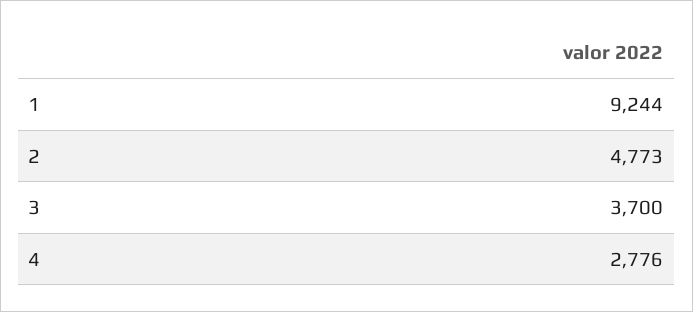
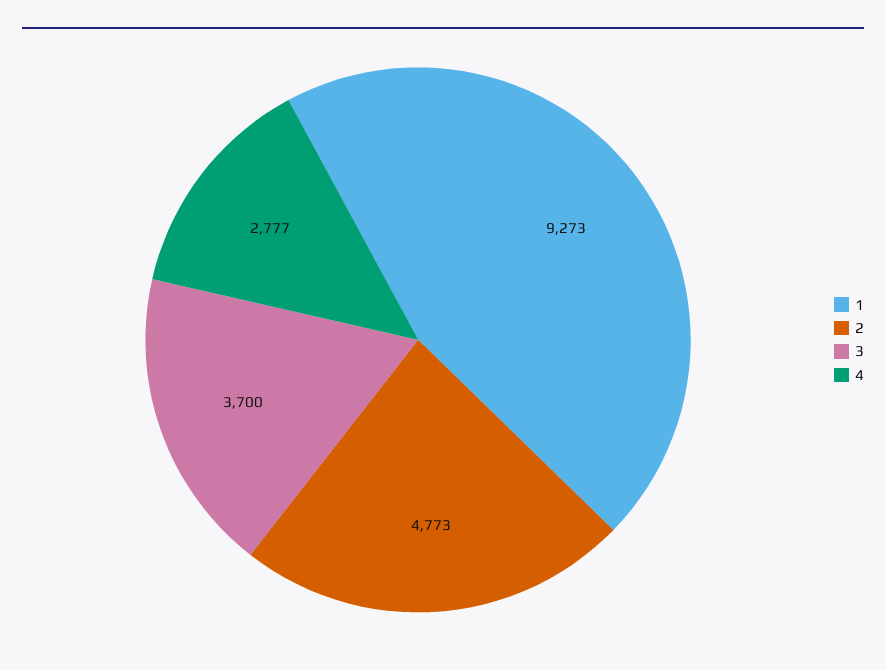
1: 9244 -> 9273
4: 2776 -> 2777

